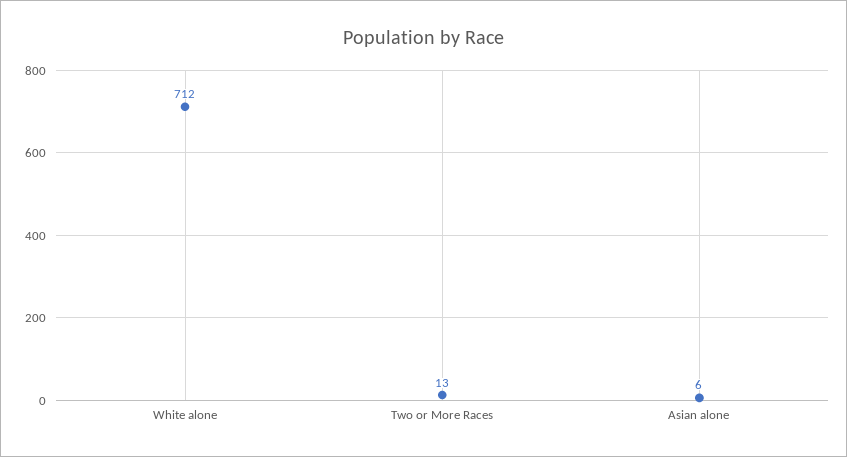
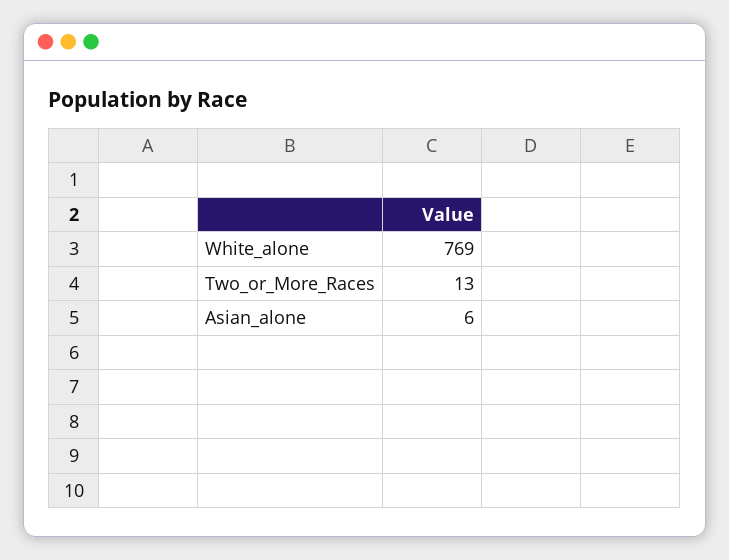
White alone: 712 -> 769

